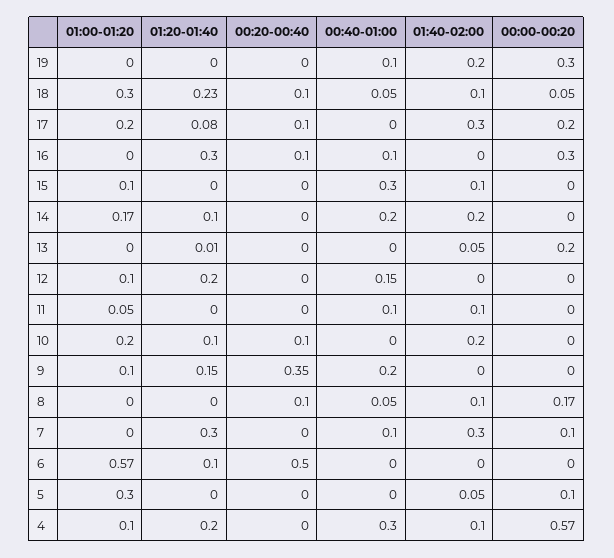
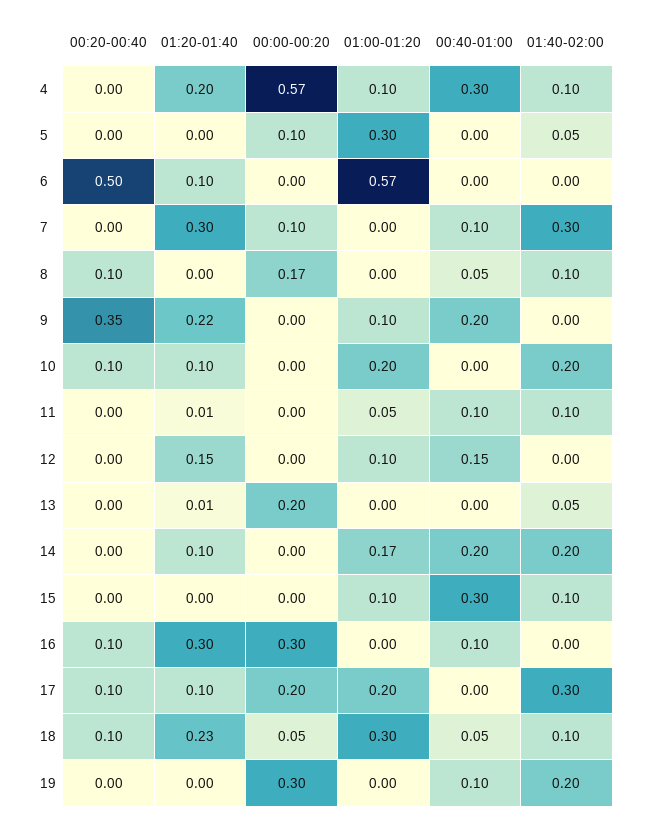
01:20-01:40, 17: 0.08 -> 0.1
01:20-01:40, 12: 0.2 -> 0.15
01:20-01:40, 11: 0 -> 0.01
01:20-01:40, 9: 0.15 -> 0.22

